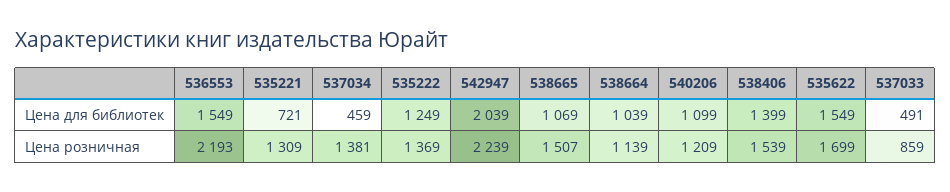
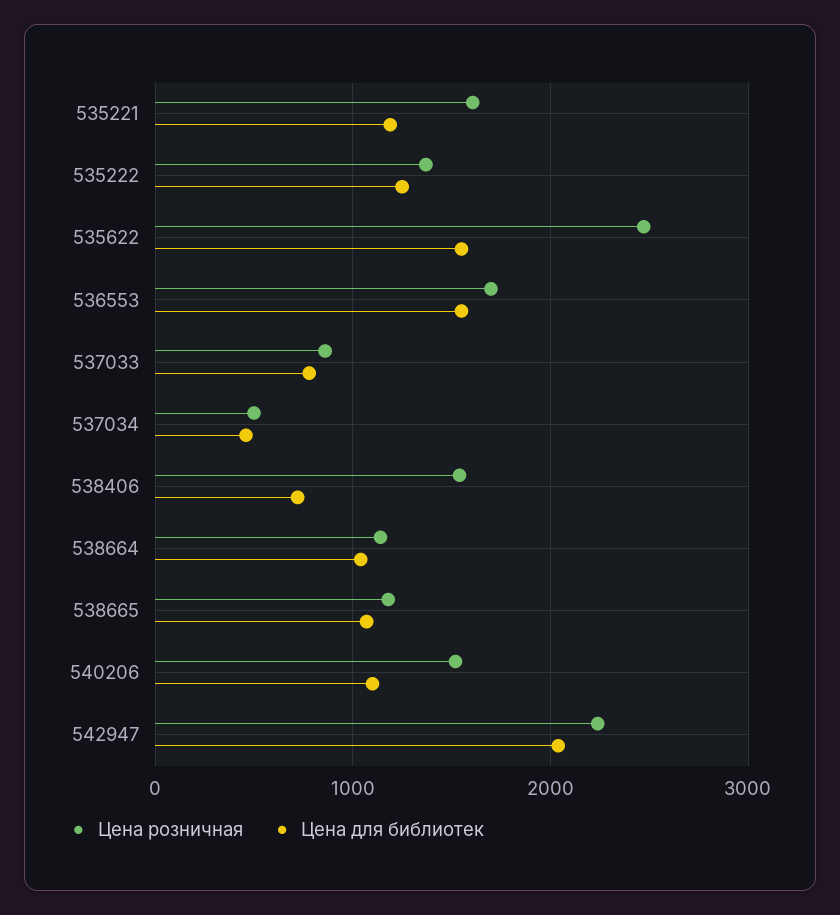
Цена для библиотек, 535221: 721 -> 1200
Цена для библиотек, 538406: 1399 -> 700
Цена для библиотек, 537033: 491 -> 800
Цена розничная, 536553: 2193 -> 1700
Цена розничная, 535221: 1309 -> 1600
Цена розничная, 537034: 1381 -> 500
Цена розничная, 538665: 1507 -> 1200
Цена розничная, 540206: 1209 -> 1500
Цена розничная, 535622: 1699 -> 2500

